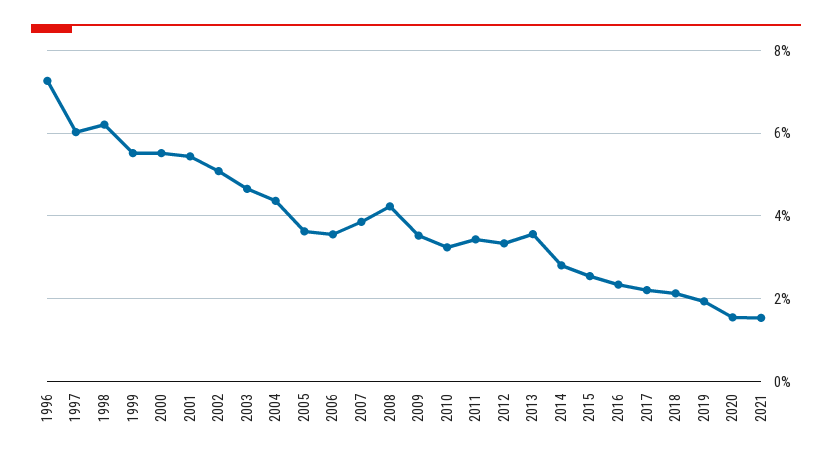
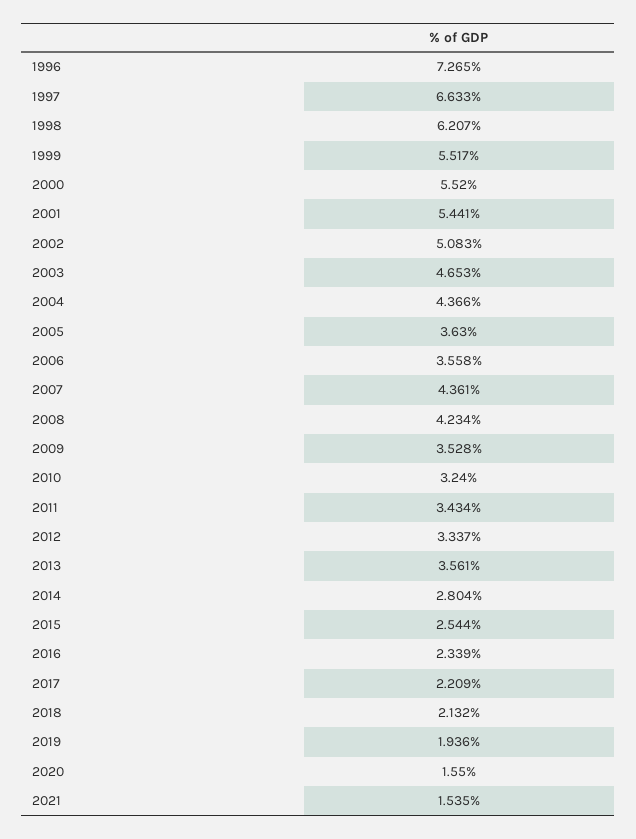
1997: 6 -> 6.633
2007: 3.8 -> 4.361

